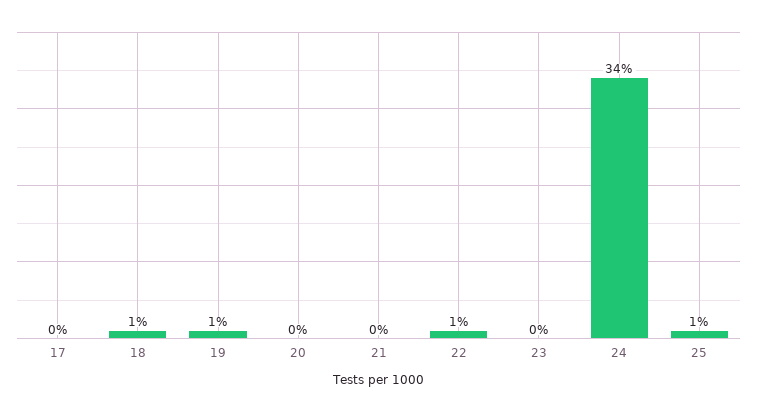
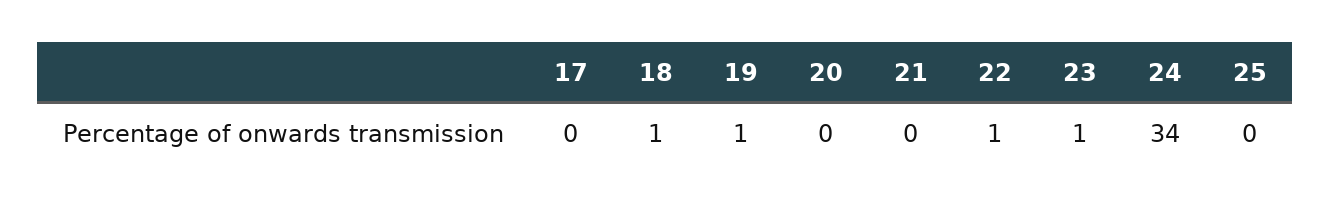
23: 0 -> 1
25: 1 -> 0

